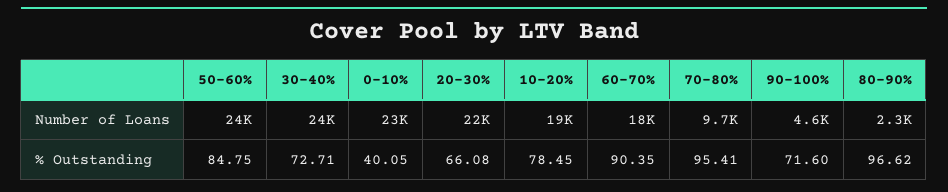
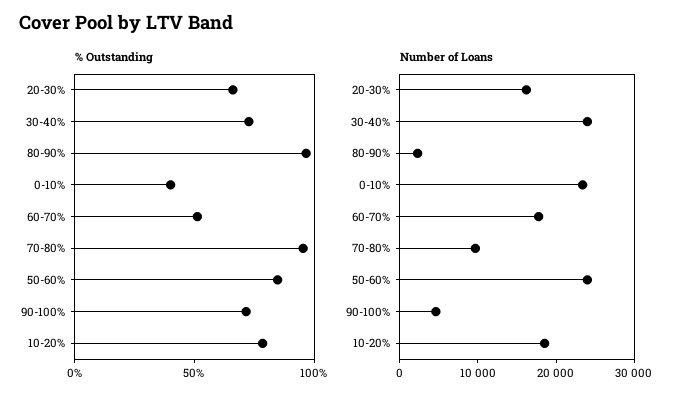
Number of Loans, 20-30%: 22000 -> 16000
% Outstanding, 60-70%: 90.35 -> 50

